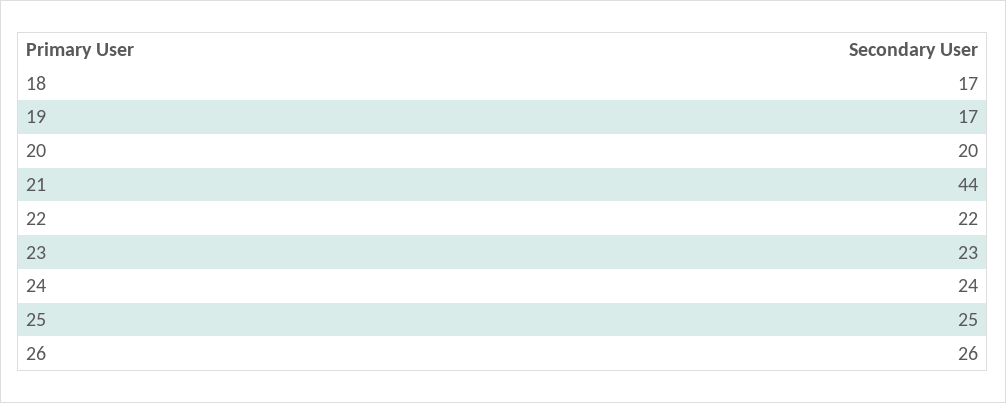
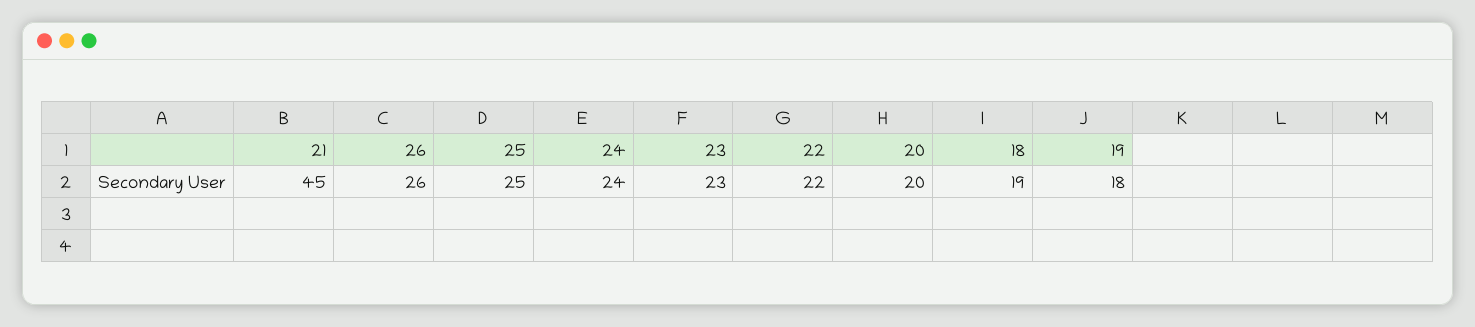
18: 17 -> 19
19: 17 -> 18
21: 44 -> 45

